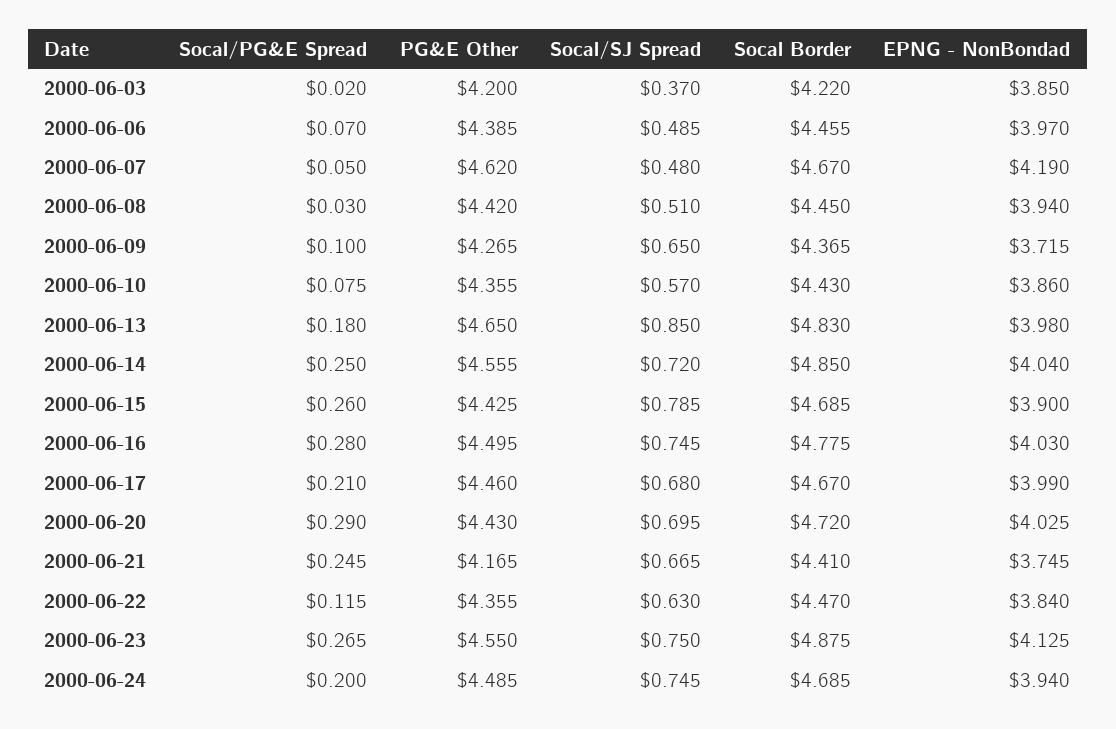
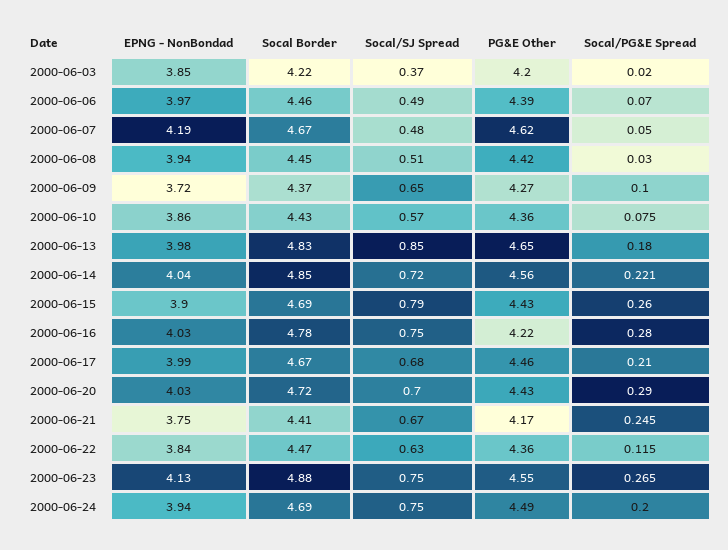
Socal/PG&E Spread, 2000-06-14: 0.25 -> 0.221
PG&E Other, 2000-06-16: 4.495 -> 4.22

